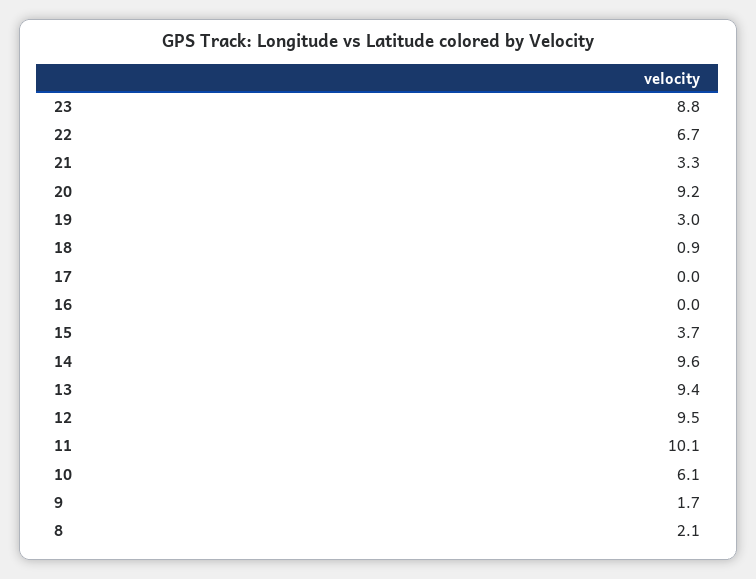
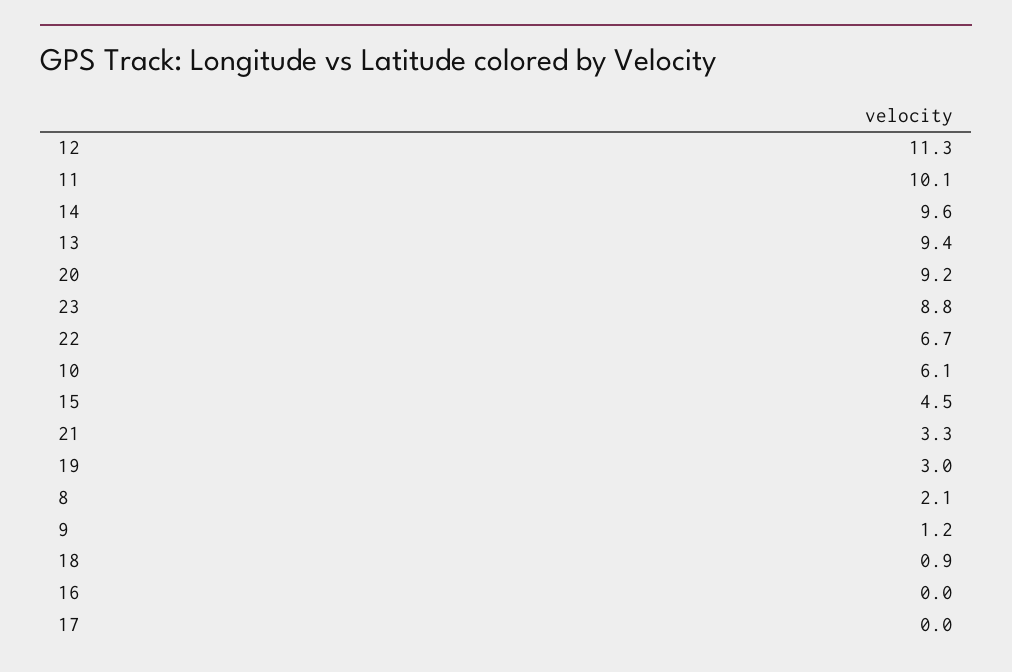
15: 3.7 -> 4.5
12: 9.5 -> 11.3
9: 1.7 -> 1.2

